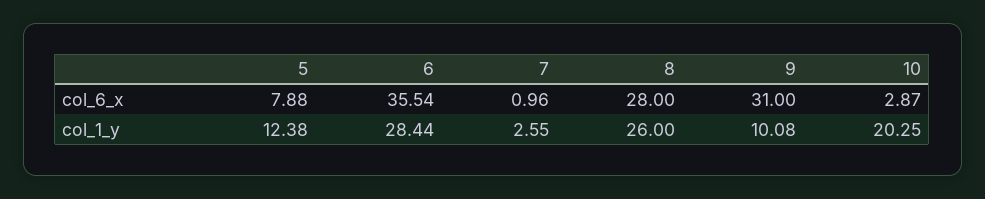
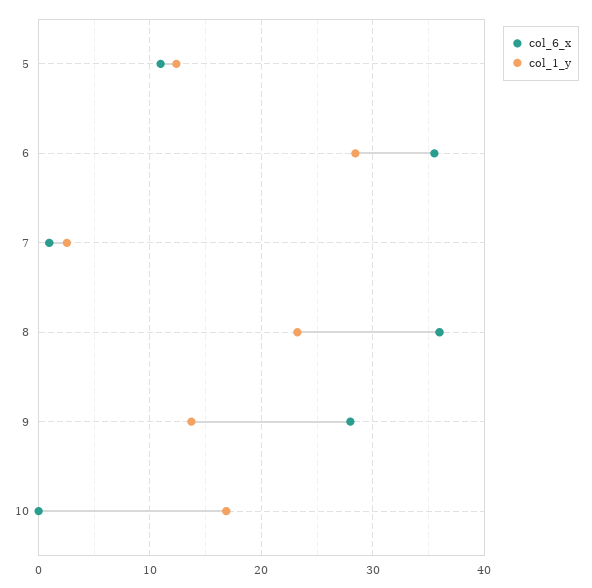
col_6_x, 5: 7.88 -> 11
col_6_x, 8: 28 -> 36
col_6_x, 9: 31 -> 28
col_6_x, 10: 2.87 -> 0
col_1_y, 8: 26 -> 23
col_1_y, 9: 10.08 -> 14
col_1_y, 10: 20.25 -> 17

